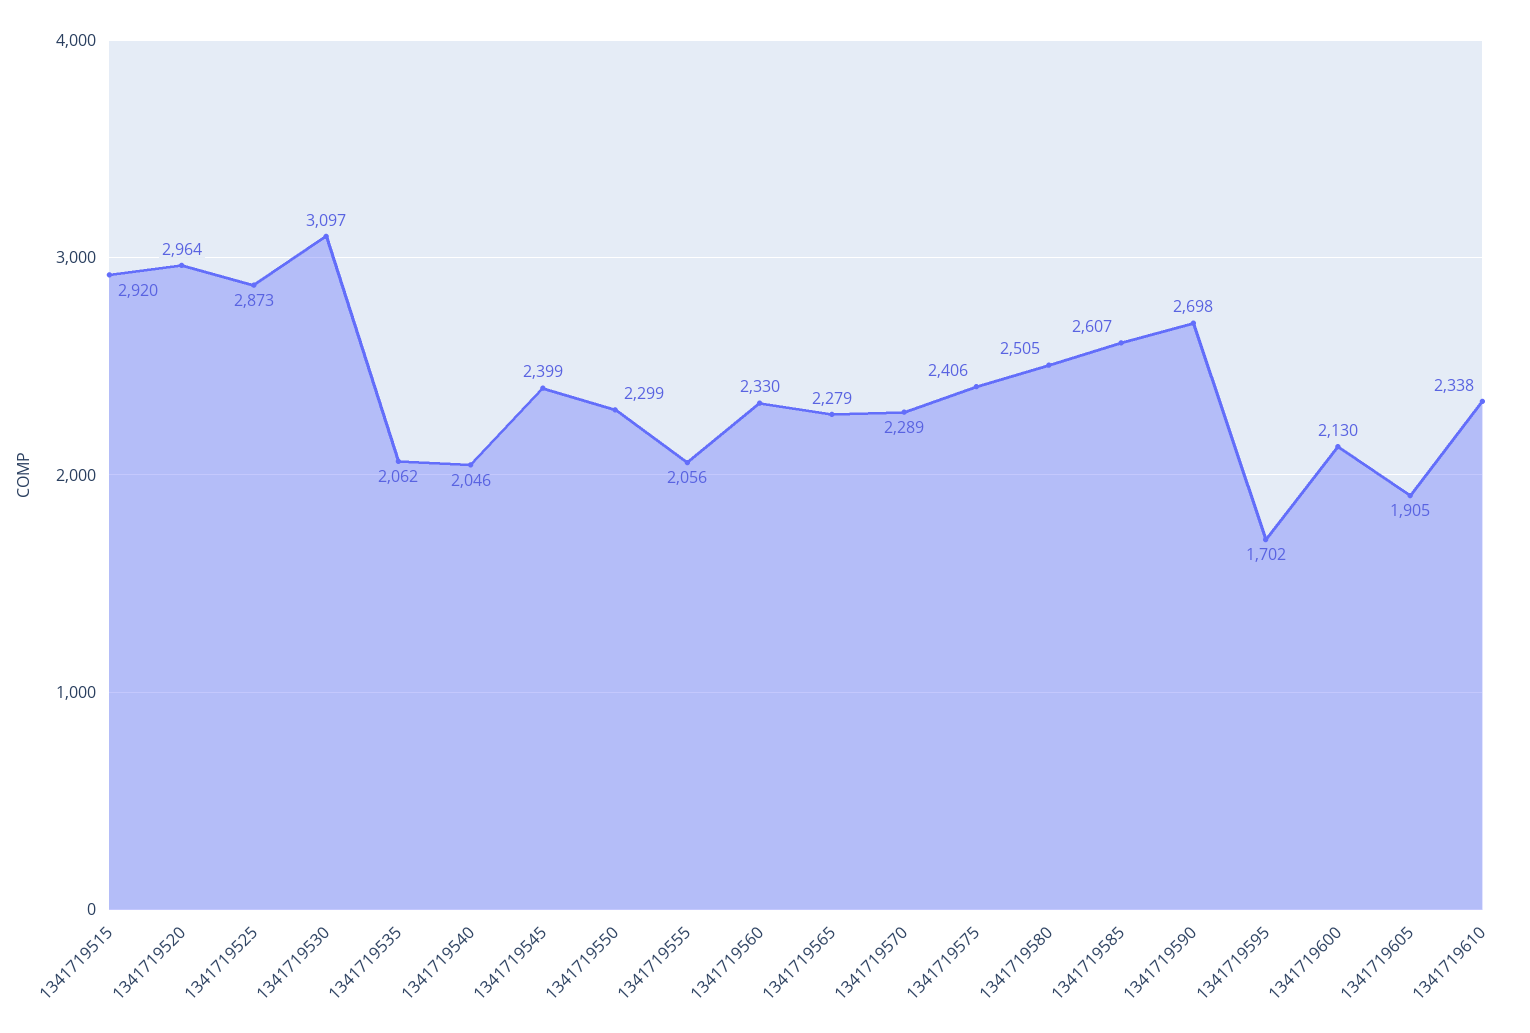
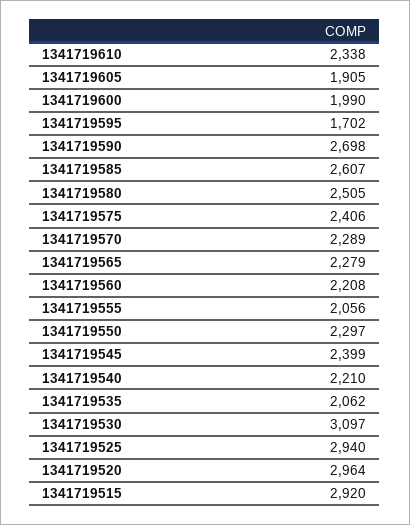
1341719525: 2873 -> 2940
1341719540: 2046 -> 2210
1341719550: 2299 -> 2297
1341719560: 2330 -> 2208
1341719600: 2130 -> 1990

